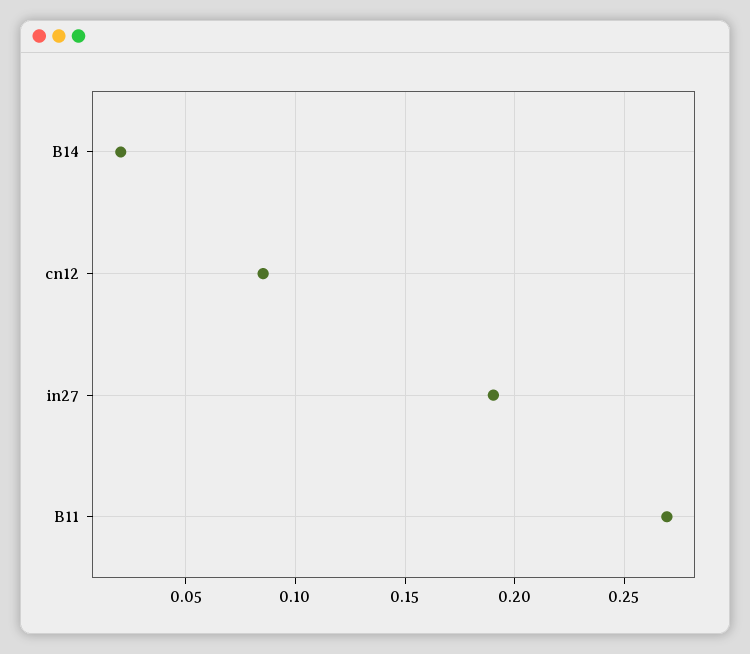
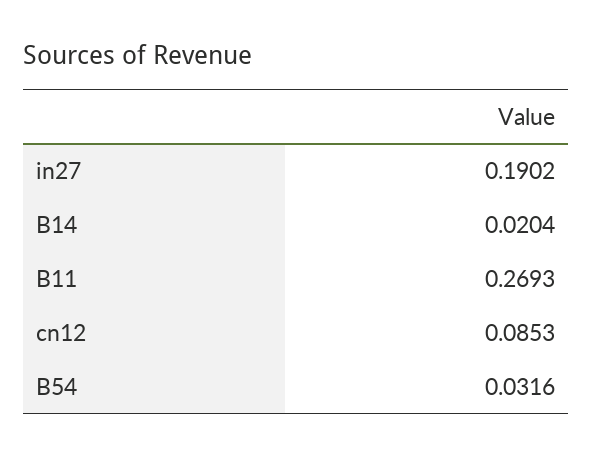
B54: none -> 0.0316

